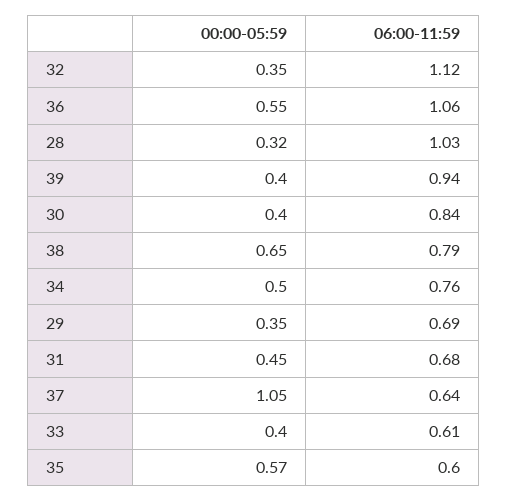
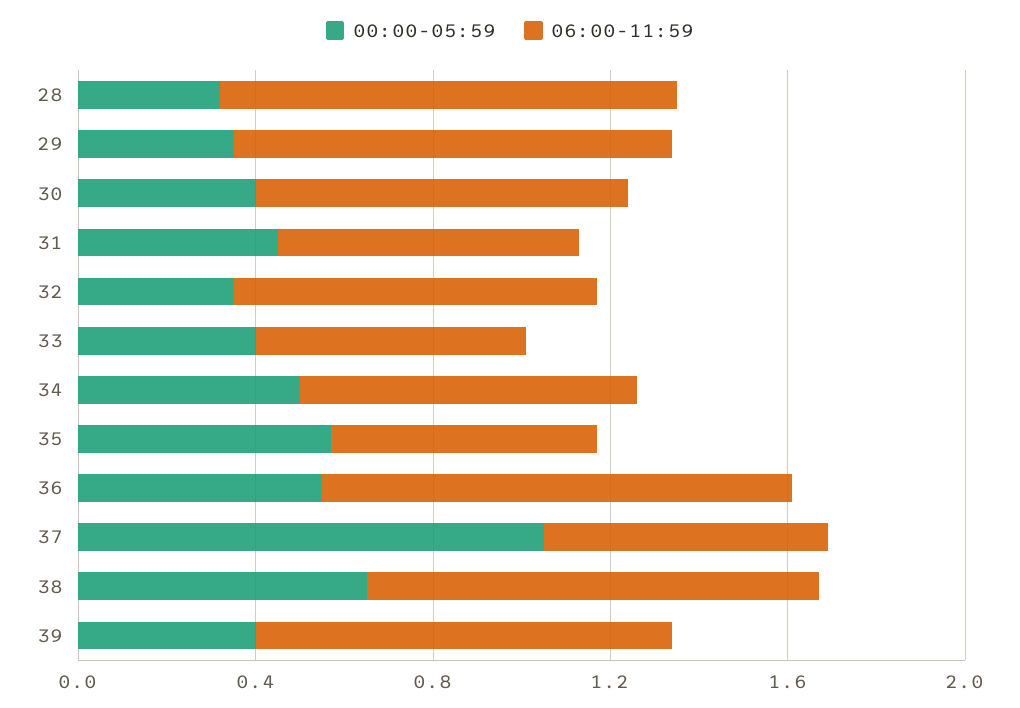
06:00-11:59, 32: 1.12 -> 0.8
06:00-11:59, 38: 0.79 -> 1
06:00-11:59, 29: 0.69 -> 1

